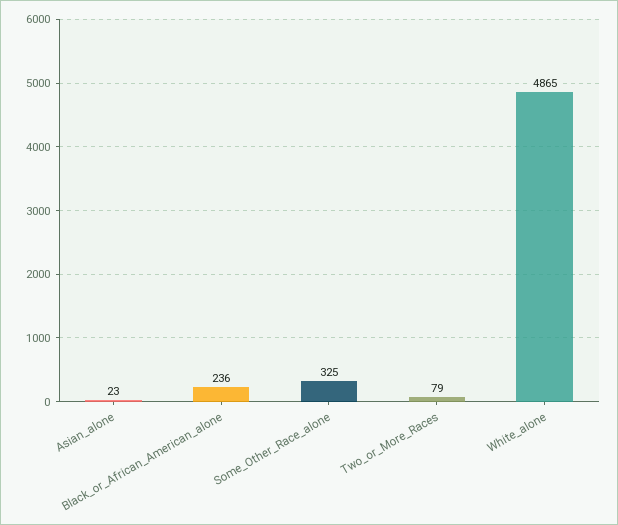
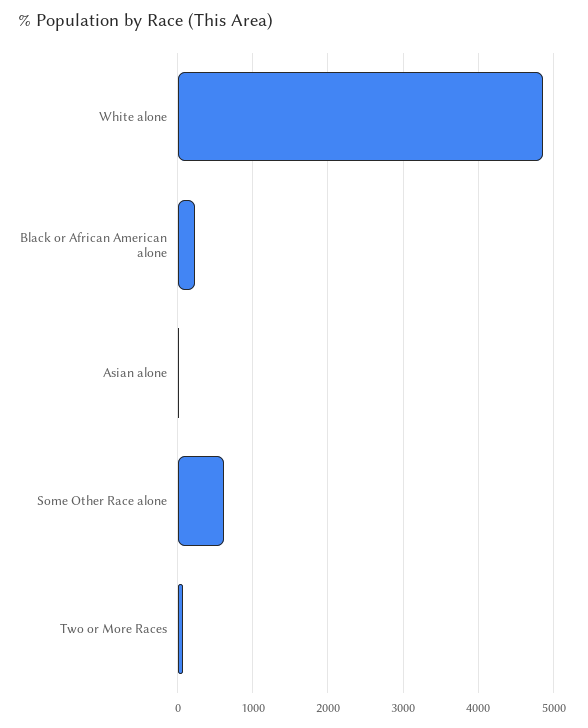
Some_Other_Race_alone: 325 -> 600

